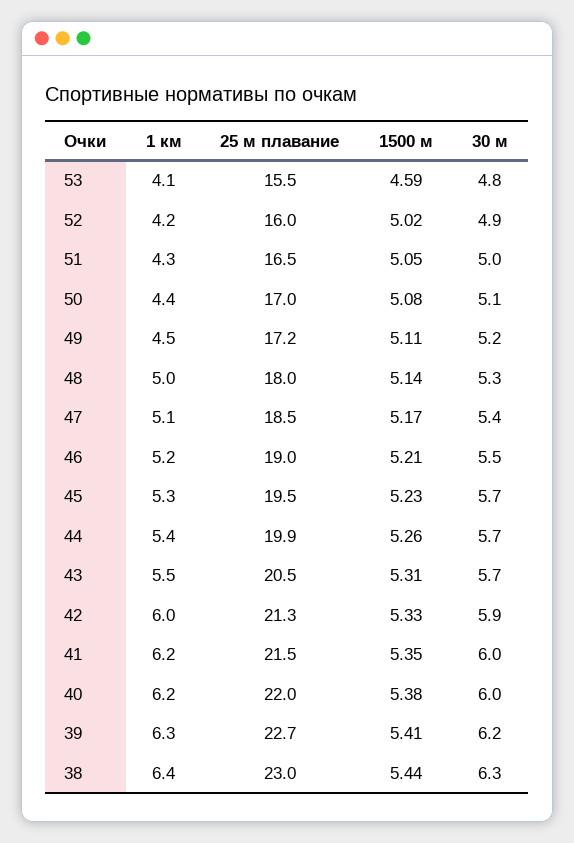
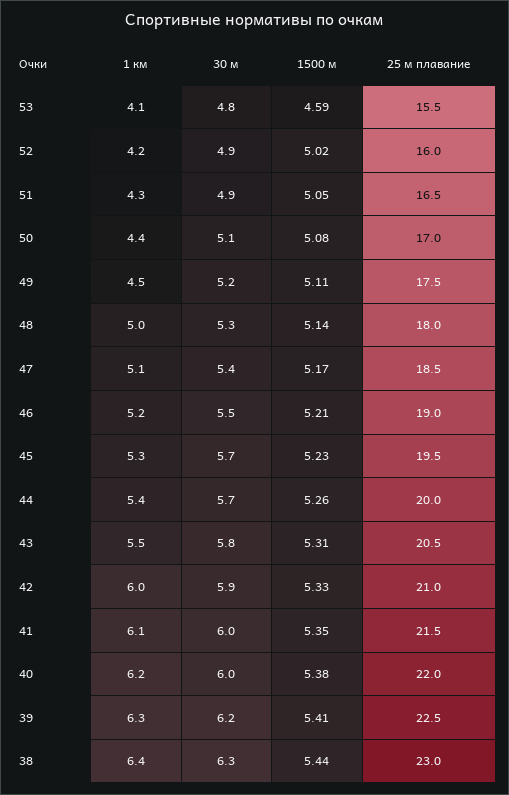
30 м, 51: 5 -> 4.9
25 м плавание, 49: 17.2 -> 17.5
25 м плавание, 44: 19.9 -> 20
30 м, 43: 5.7 -> 5.8
25 м плавание, 42: 21.3 -> 21
1 км, 41: 6.2 -> 6.1
25 м плавание, 39: 22.7 -> 22.5

